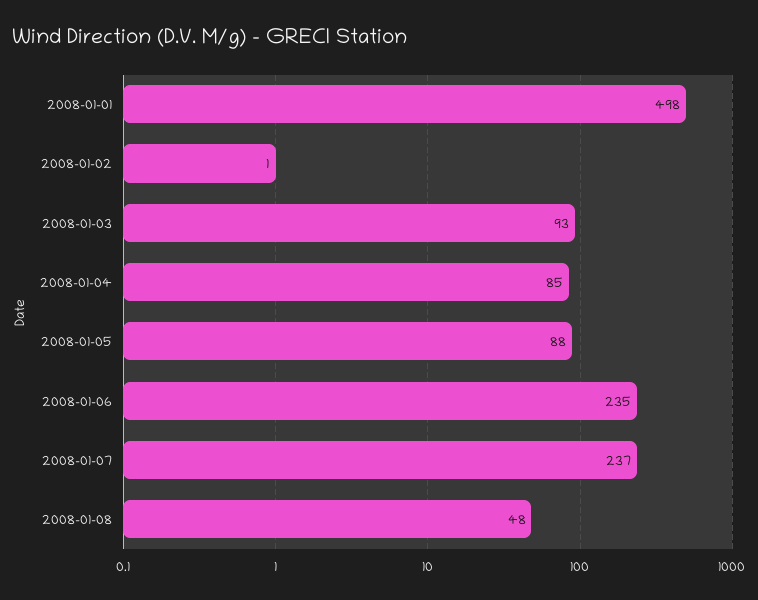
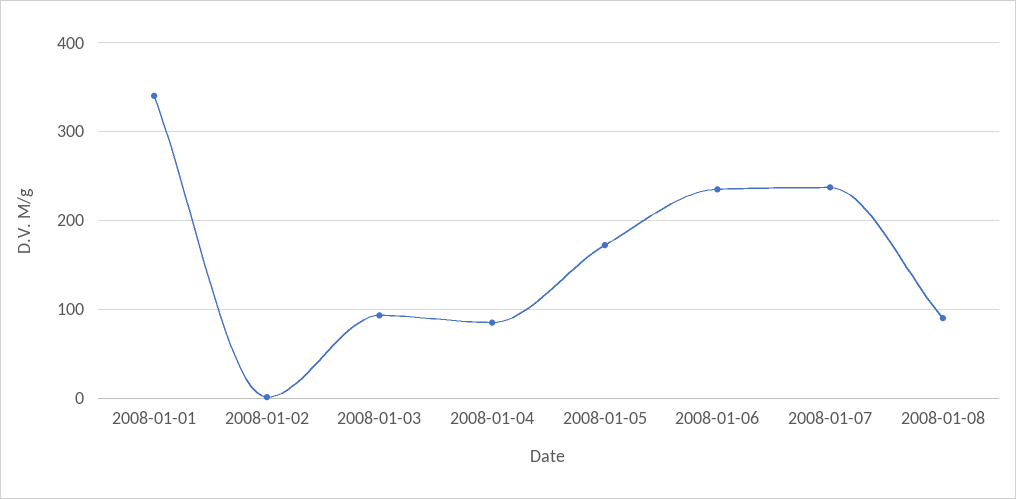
2008-01-01: 498 -> 340
2008-01-05: 88 -> 170
2008-01-08: 48 -> 90

